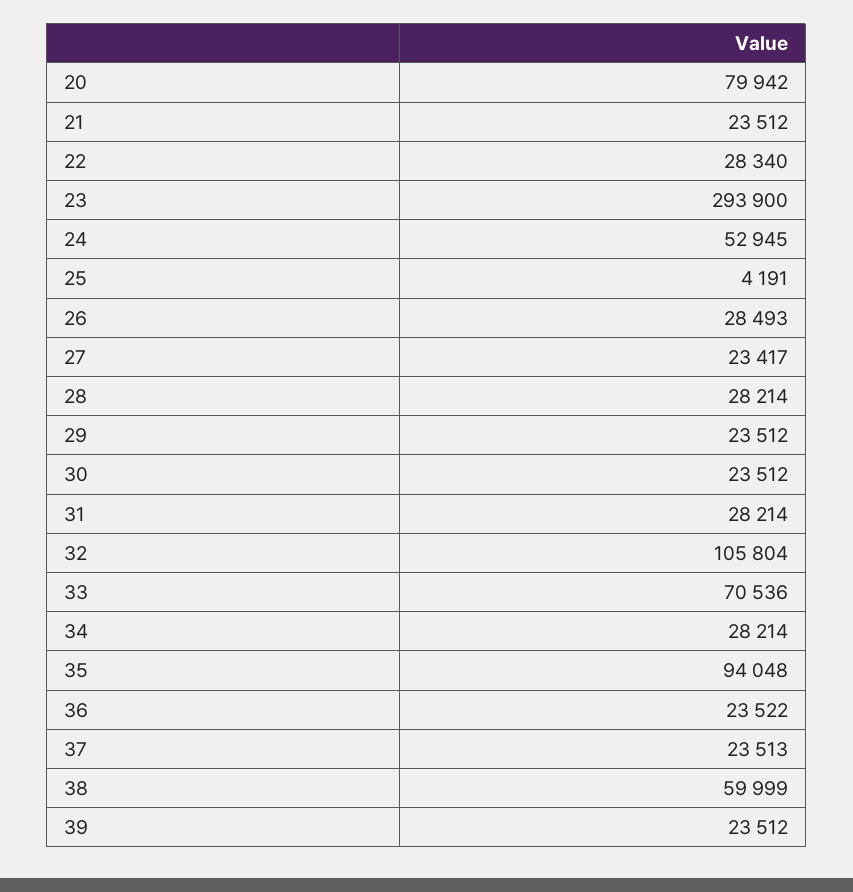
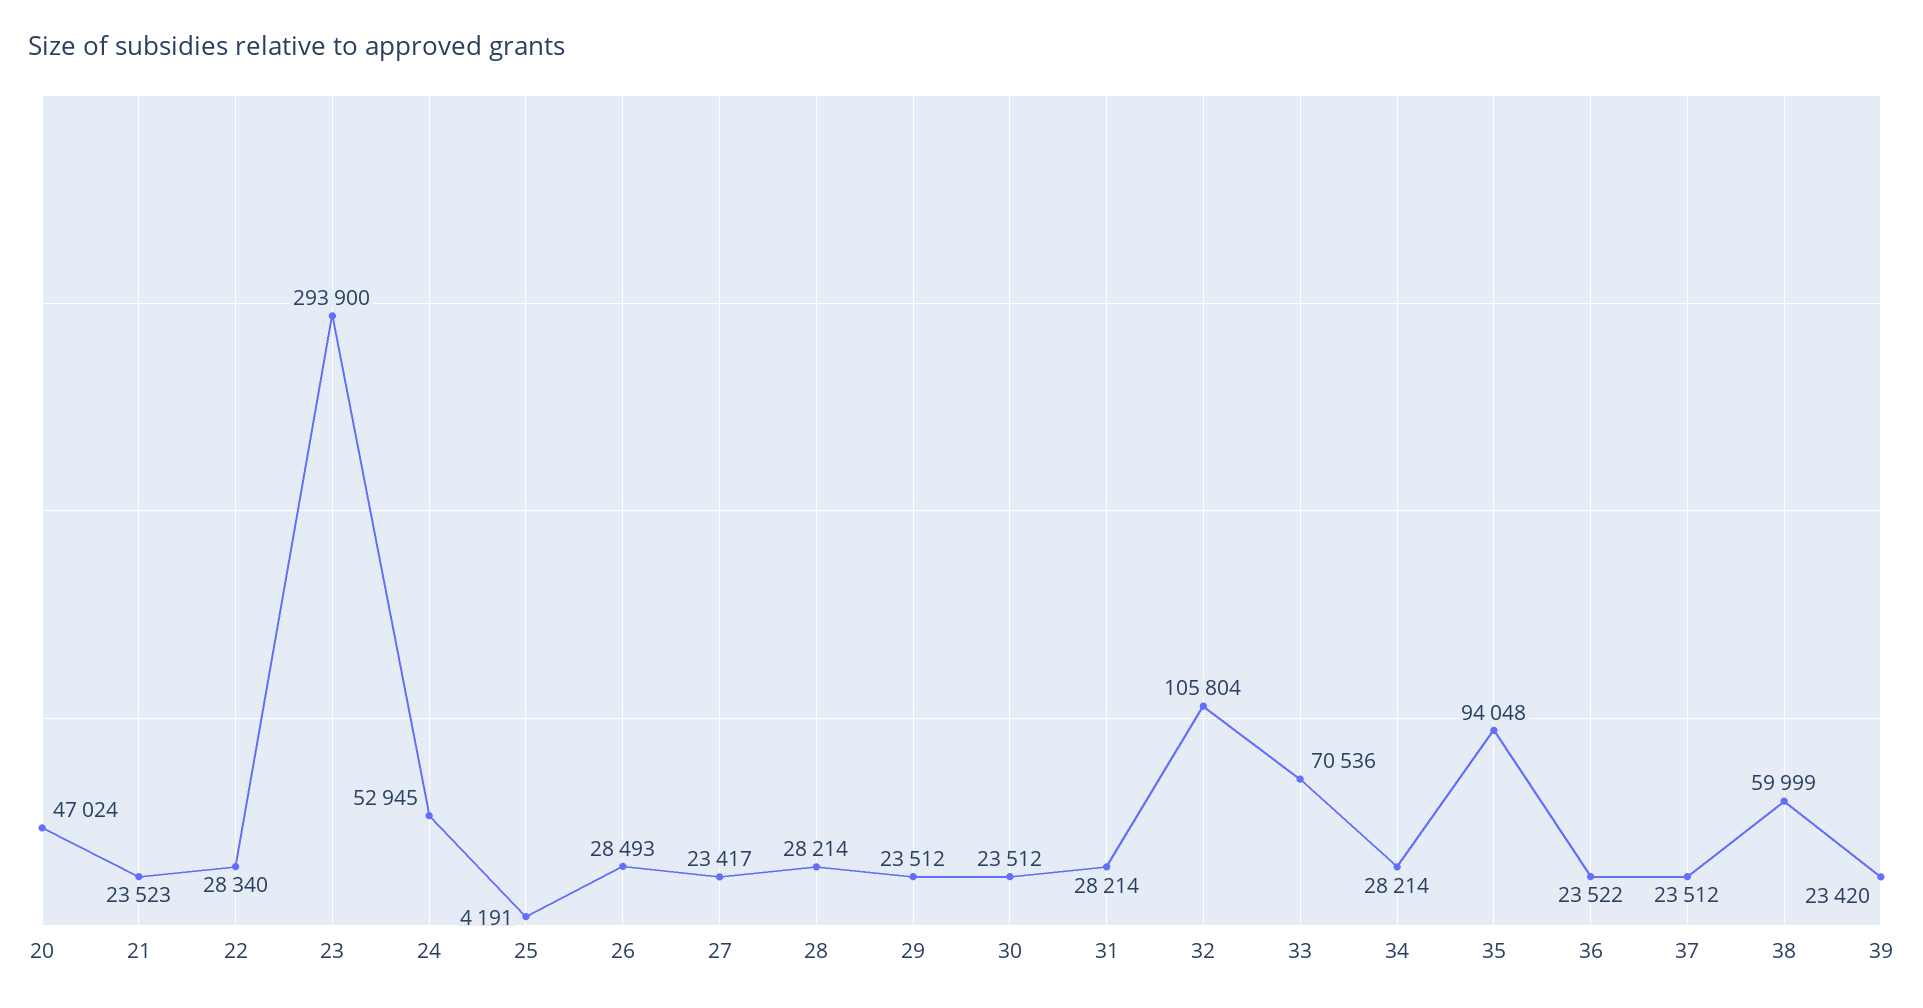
20: 79942 -> 47024
21: 23512 -> 23523
37: 23513 -> 23512
39: 23512 -> 23420

